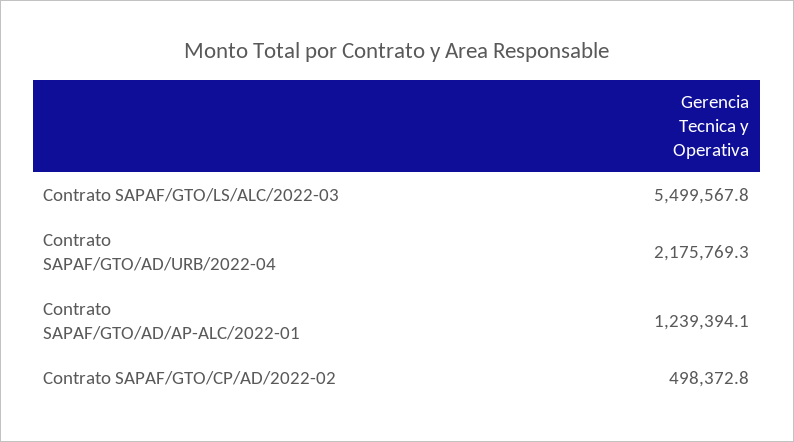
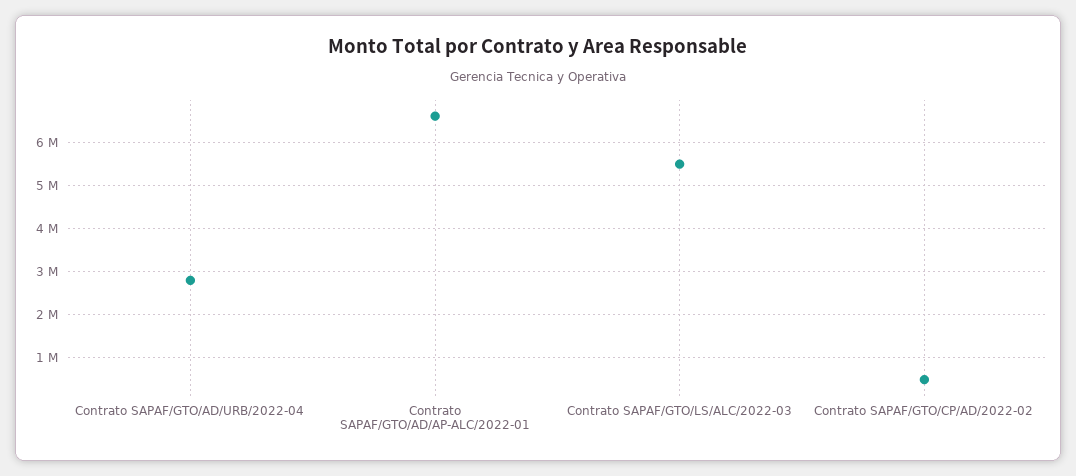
Contrato SAPAF/GTO/AD/URB/2022-04: 2175769.3 -> 2800000
Contrato SAPAF/GTO/AD/AP-ALC/2022-01: 1239394.1 -> 6600000

